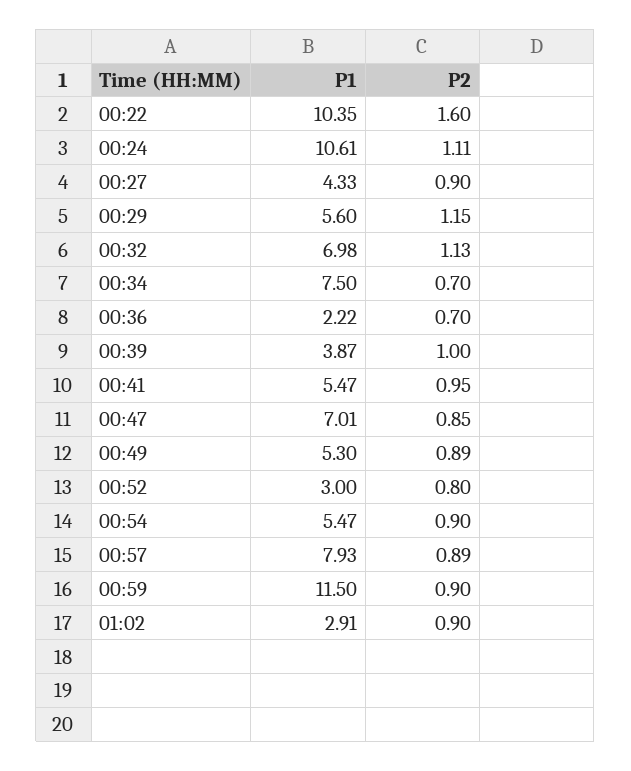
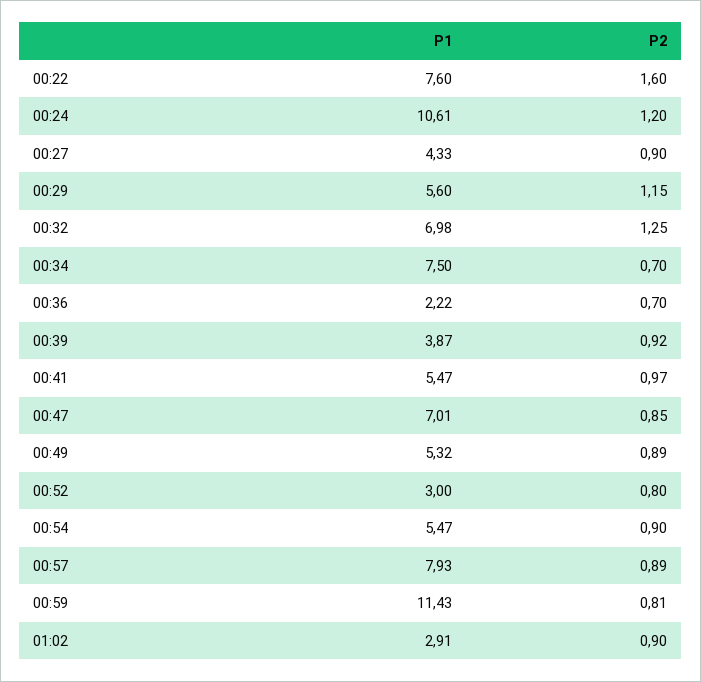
P1, 00:22: 10.35 -> 7.6
P2, 00:24: 1.11 -> 1.2
P2, 00:32: 1.13 -> 1.25
P2, 00:39: 1 -> 0.92
P2, 00:41: 0.95 -> 0.97
P1, 00:49: 5.3 -> 5.32
P1, 00:59: 11.5 -> 11.43
P2, 00:59: 0.9 -> 0.81

